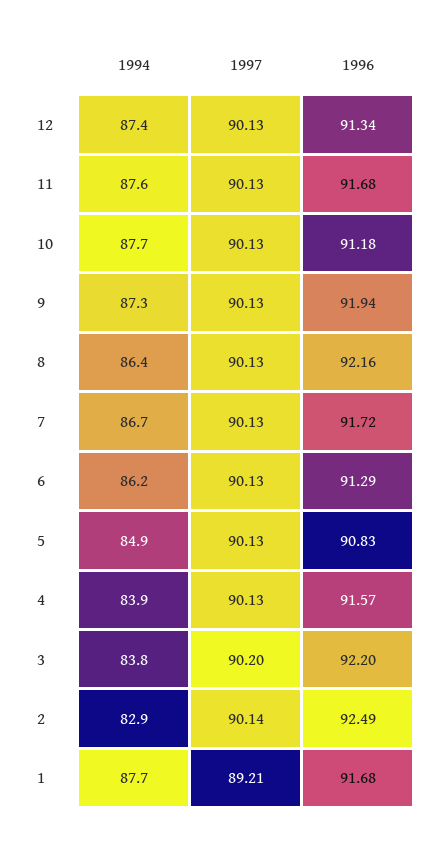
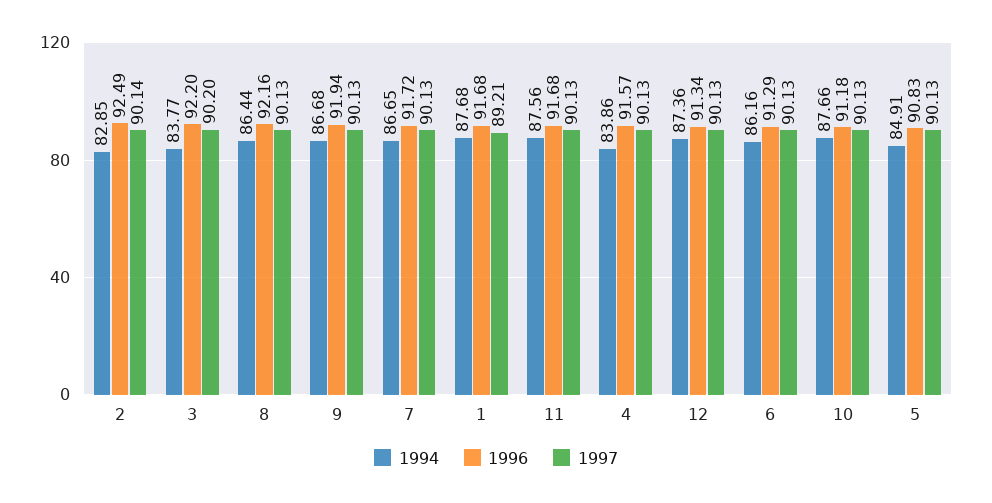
1994, 9: 87.3 -> 86.68

